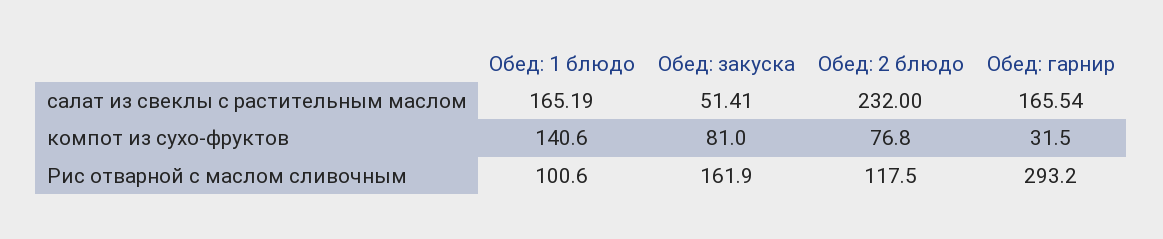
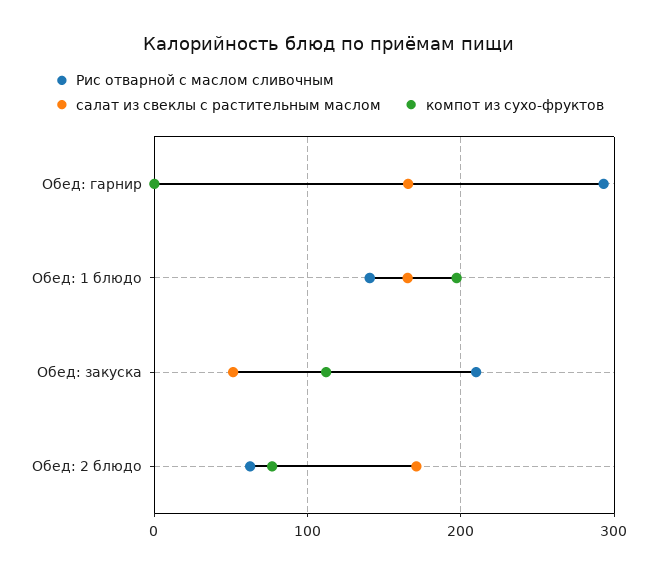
салат из свеклы с растительным маслом, Обед: 2 блюдо: 232 -> 170
компот из сухо-фруктов, Обед: 1 блюдо: 140.6 -> 200
компот из сухо-фруктов, Обед: закуска: 81 -> 110
компот из сухо-фруктов, Обед: гарнир: 31.5 -> 0
Рис отварной с маслом сливочным, Обед: 1 блюдо: 100.6 -> 140
Рис отварной с маслом сливочным, Обед: закуска: 161.9 -> 210
Рис отварной с маслом сливочным, Обед: 2 блюдо: 117.5 -> 60

